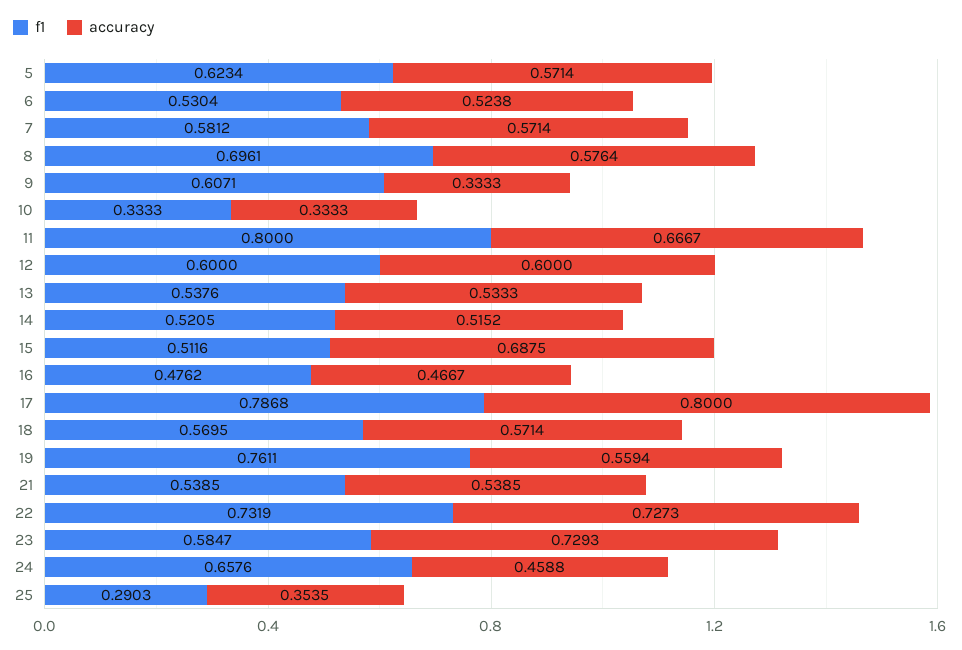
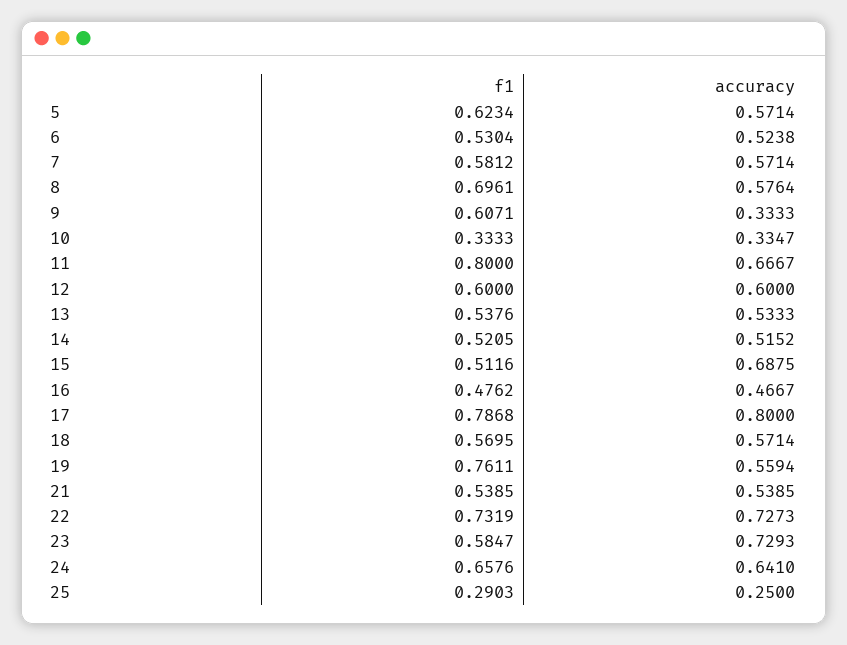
accuracy, 10: 0.3333 -> 0.3347
accuracy, 24: 0.4588 -> 0.641
accuracy, 25: 0.3535 -> 0.25

